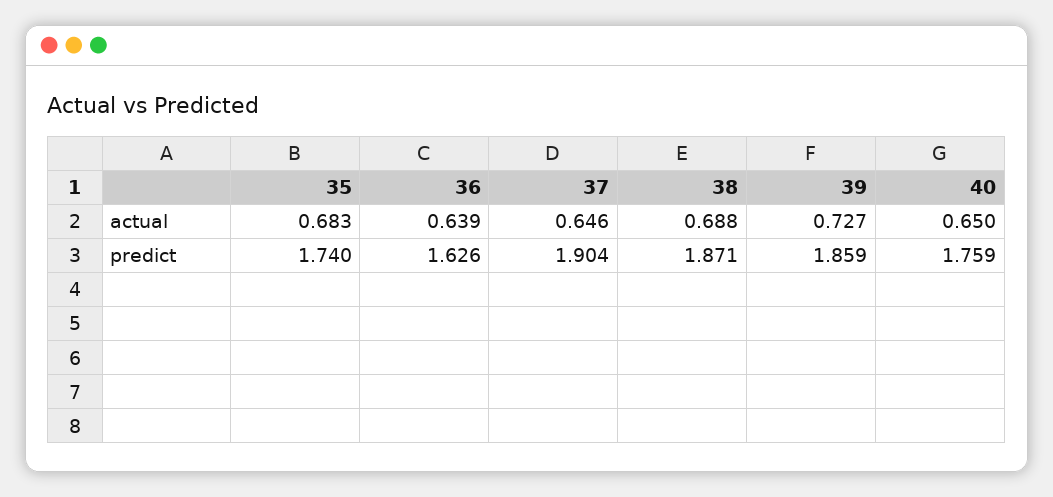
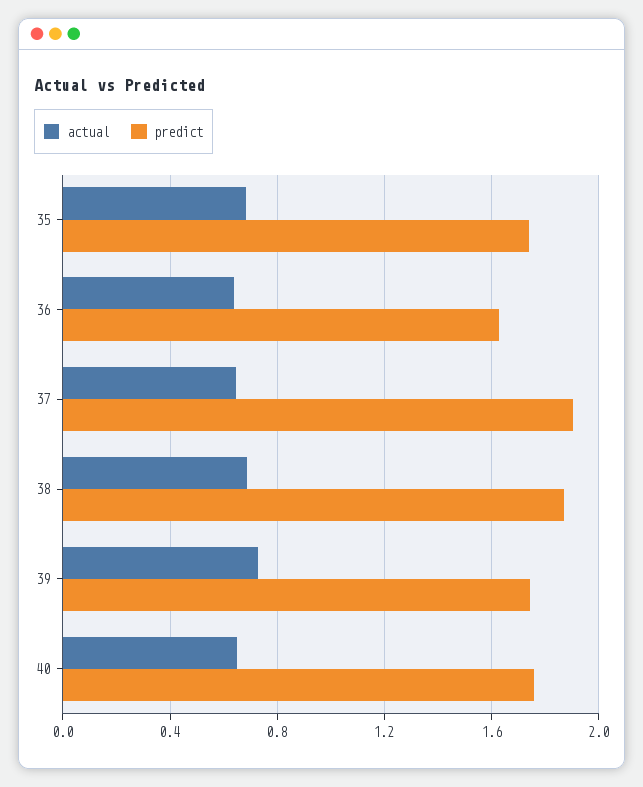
predict, 39: 1.859 -> 1.75

